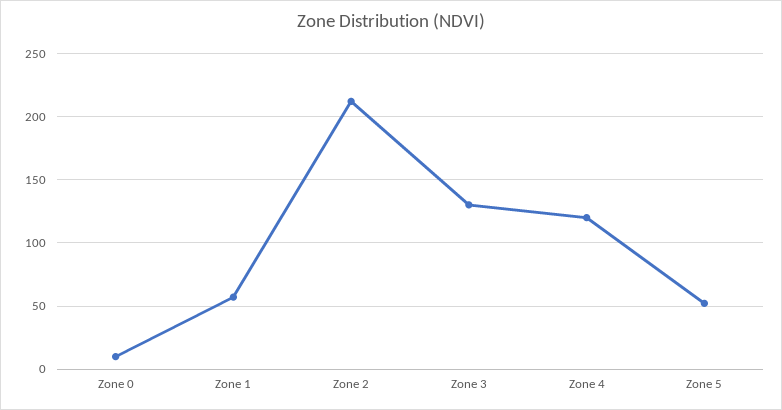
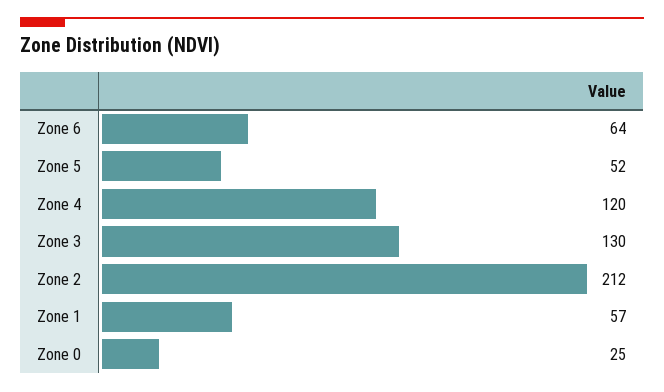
Zone 0: 10 -> 25
Zone 6: none -> 64

